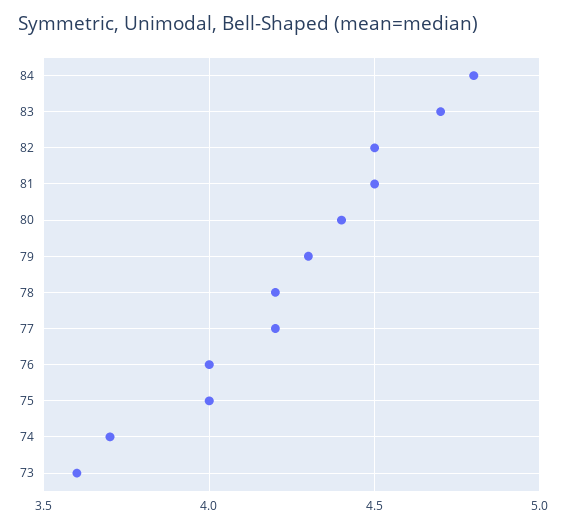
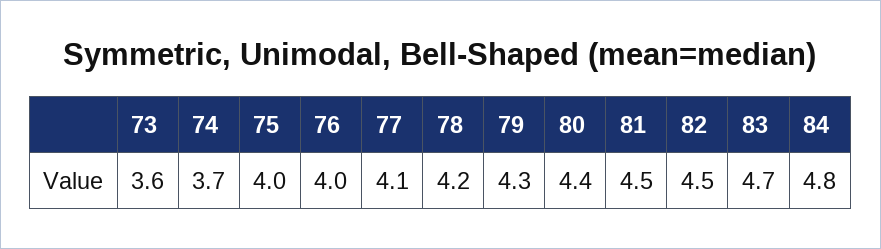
77: 4.2 -> 4.1

